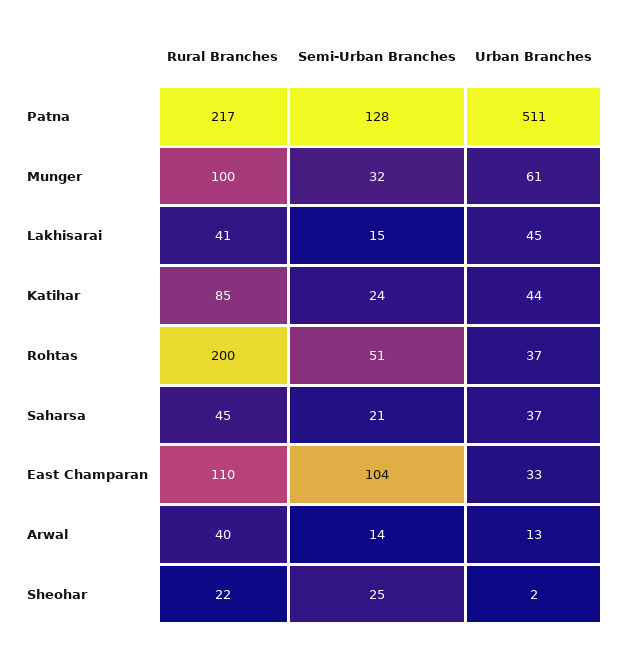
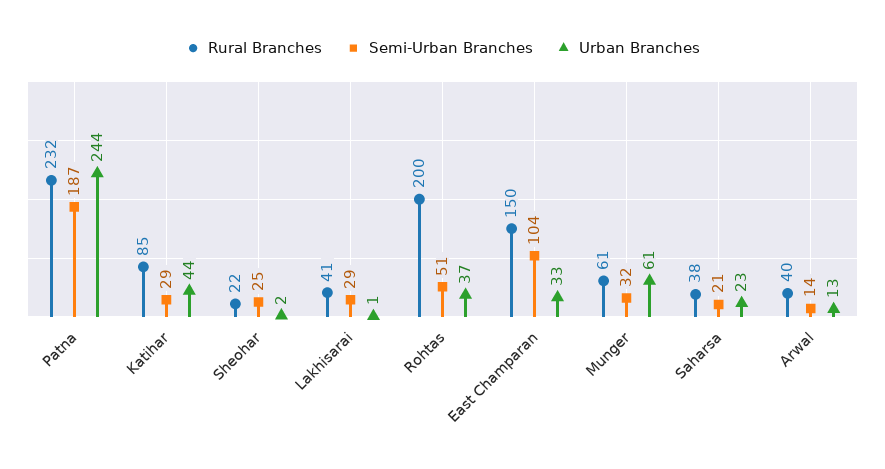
Rural Branches, Patna: 217 -> 232
Semi-Urban Branches, Patna: 128 -> 187
Urban Branches, Patna: 511 -> 244
Rural Branches, Munger: 100 -> 61
Semi-Urban Branches, Lakhisarai: 15 -> 29
Urban Branches, Lakhisarai: 45 -> 1
Semi-Urban Branches, Katihar: 24 -> 29
Rural Branches, Saharsa: 45 -> 38
Urban Branches, Saharsa: 37 -> 23
Rural Branches, East Champaran: 110 -> 150

